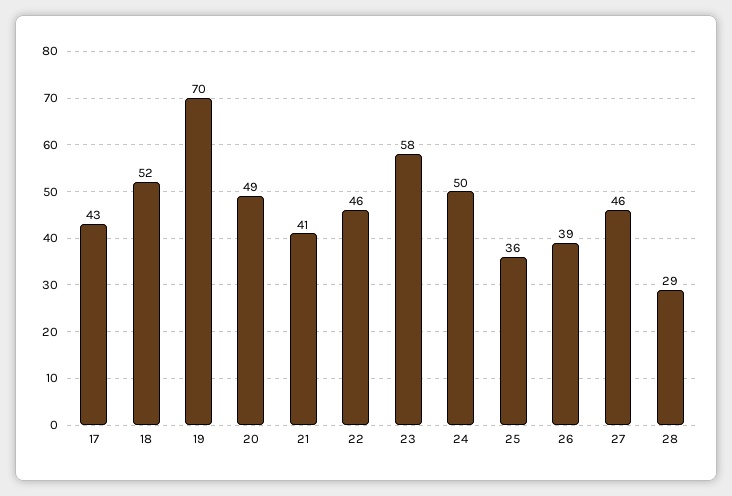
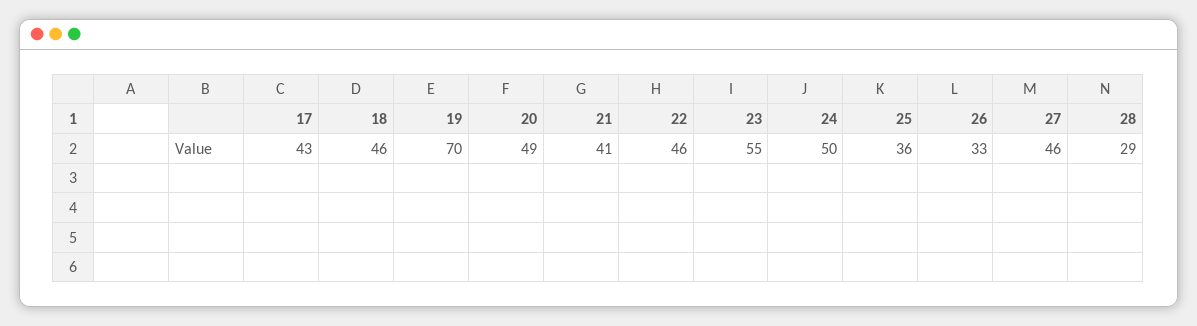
18: 52 -> 46
23: 58 -> 55
26: 39 -> 33

